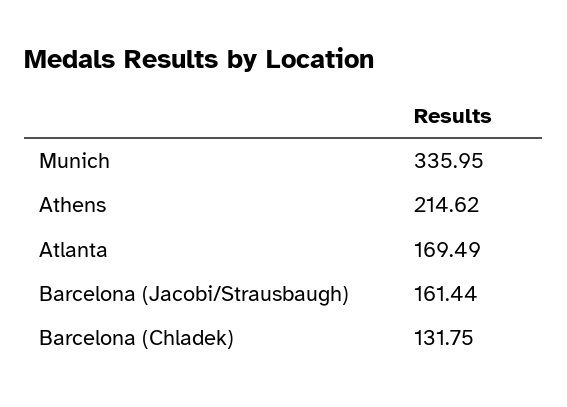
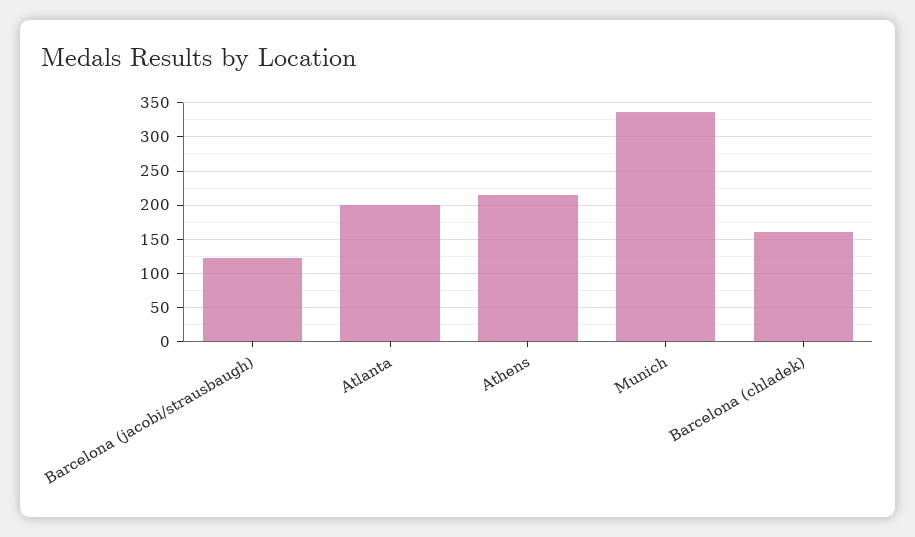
Atlanta: 169.49 -> 200
Barcelona (Jacobi/Strausbaugh): 161.44 -> 120
Barcelona (Chladek): 131.75 -> 160

